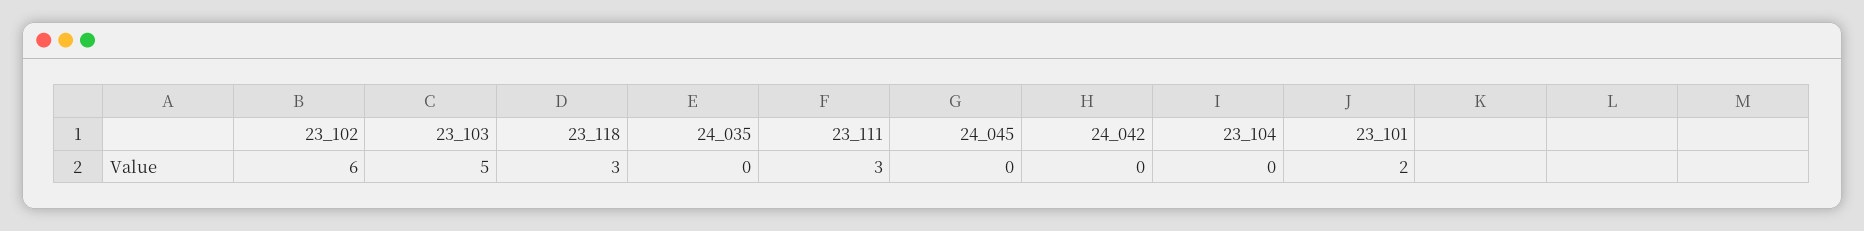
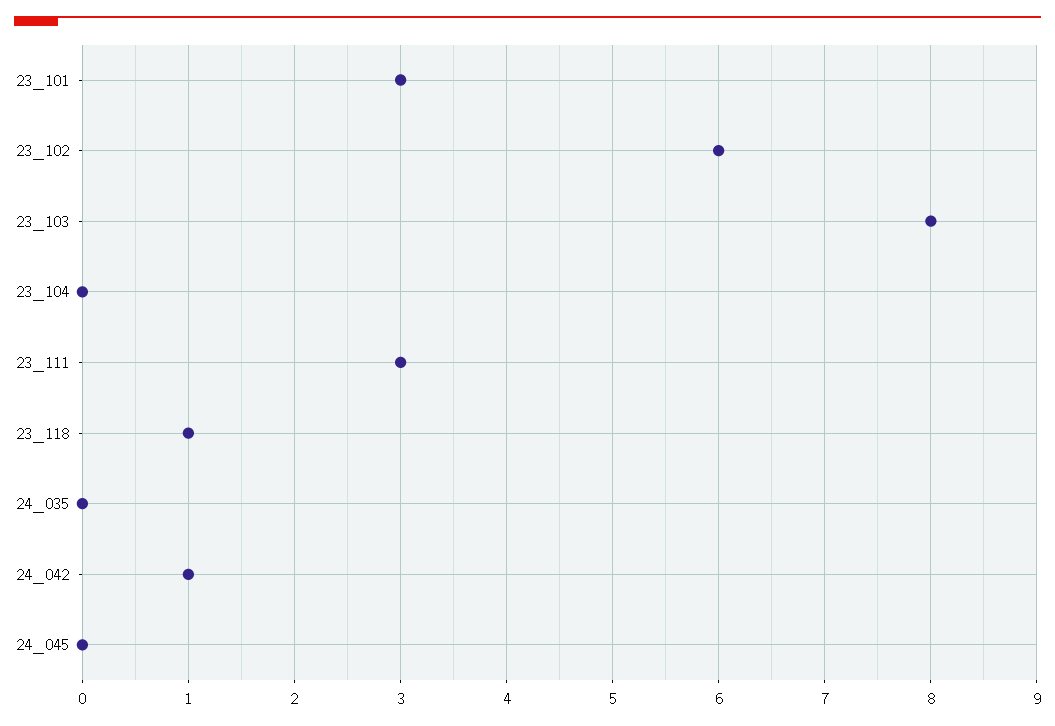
23_103: 5 -> 8
23_118: 3 -> 1
24_042: 0 -> 1
23_101: 2 -> 3

